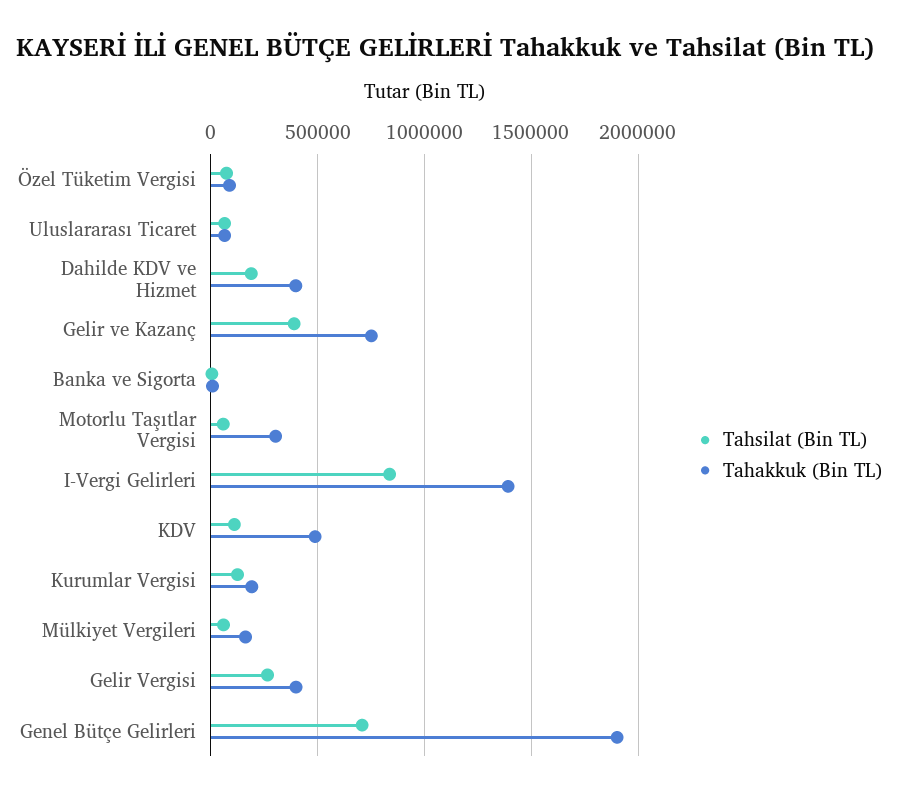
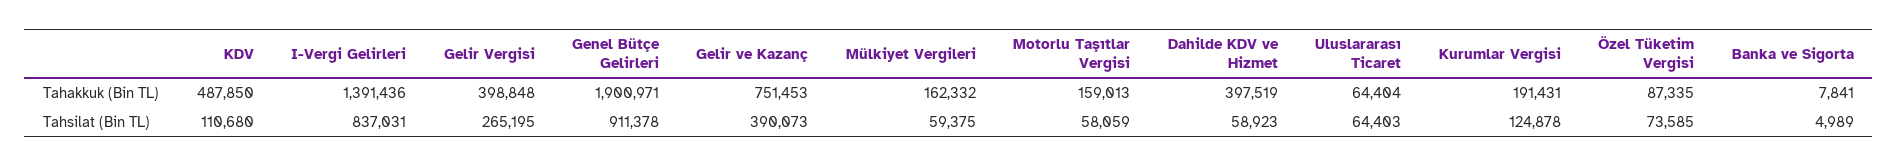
Tahsilat (Bin TL), Dahilde KDV ve Hizmet: 200000 -> 58923
Tahakkuk (Bin TL), Motorlu Taşıtlar Vergisi: 300000 -> 159013
Tahsilat (Bin TL), Genel Bütçe Gelirleri: 700000 -> 911378

